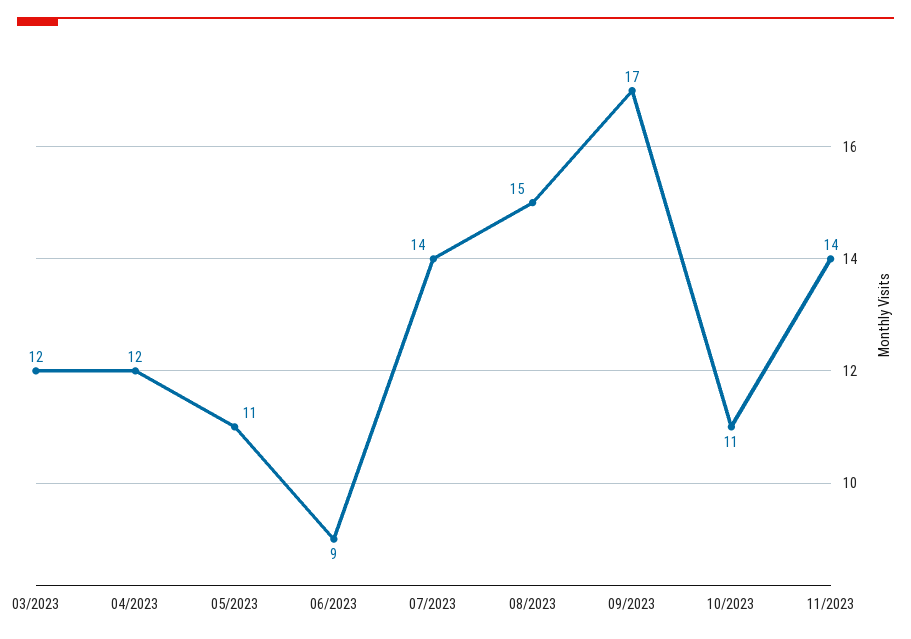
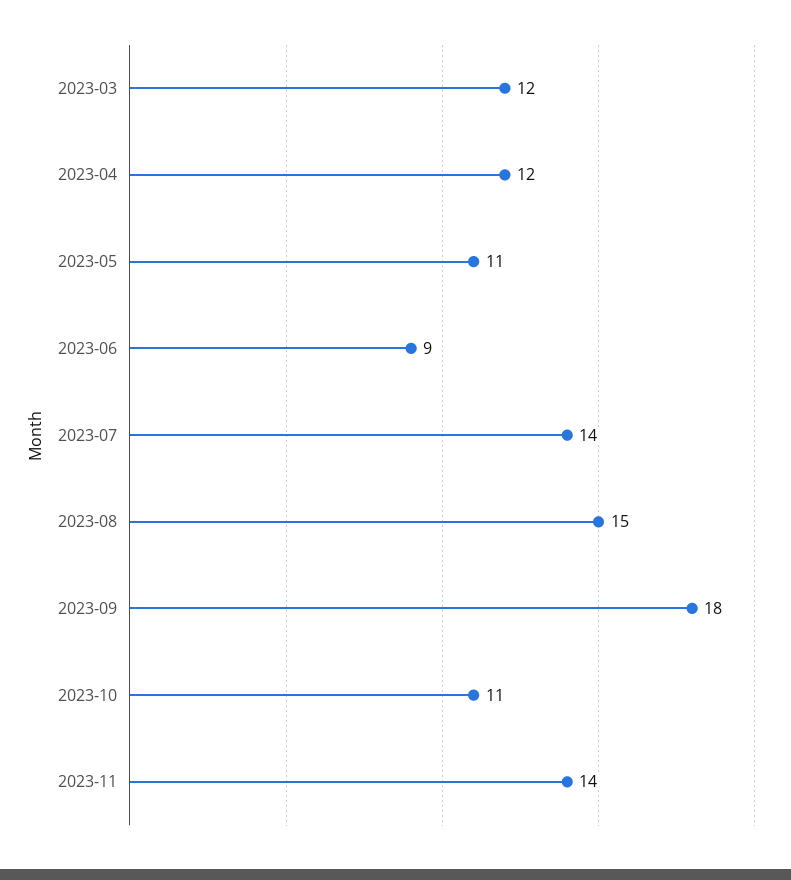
09/2023: 17 -> 18

